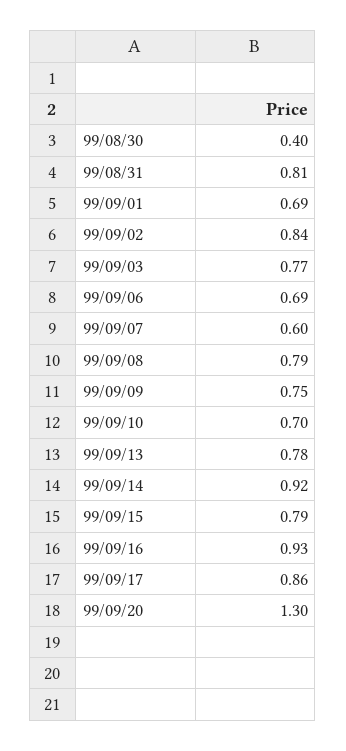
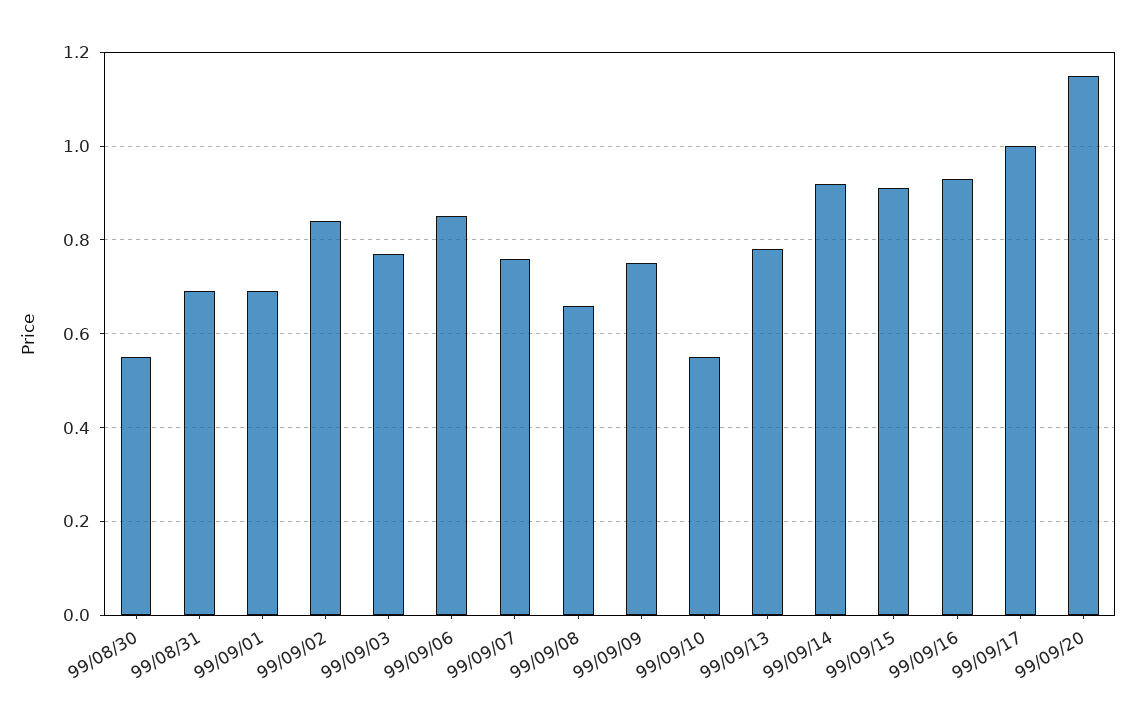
99/08/30: 0.4 -> 0.55
99/08/31: 0.81 -> 0.7
99/09/06: 0.69 -> 0.85
99/09/07: 0.6 -> 0.75
99/09/08: 0.79 -> 0.65
99/09/10: 0.7 -> 0.55
99/09/15: 0.79 -> 0.9
99/09/17: 0.86 -> 1
99/09/20: 1.3 -> 1.15

